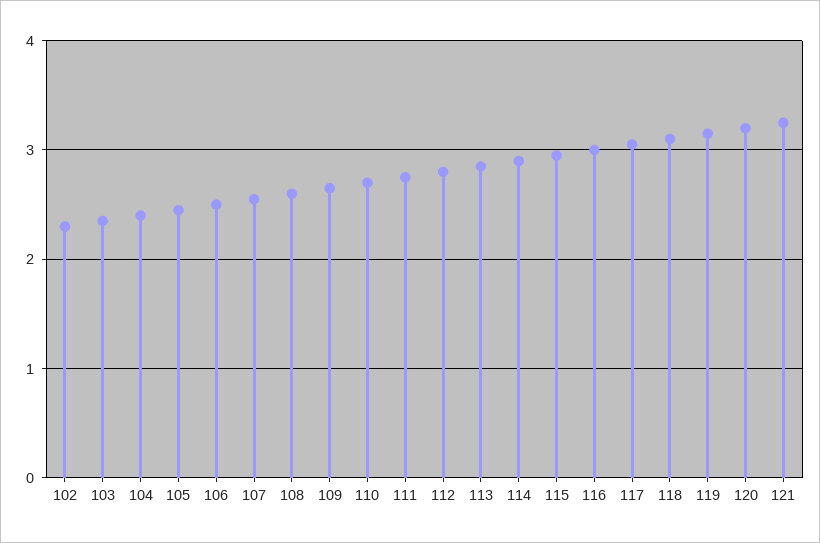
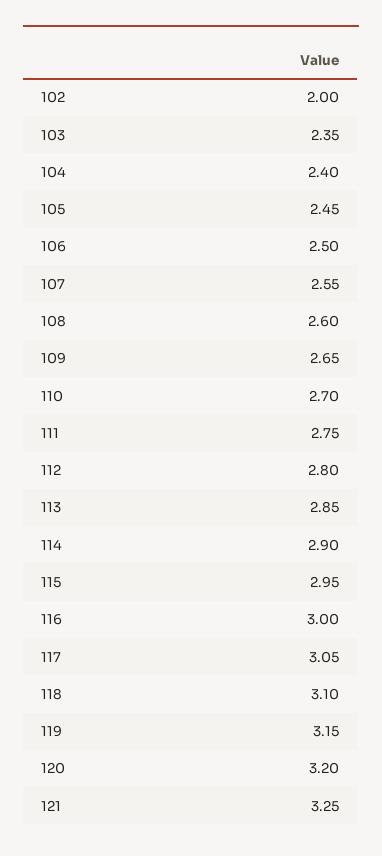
102: 2.3 -> 2

